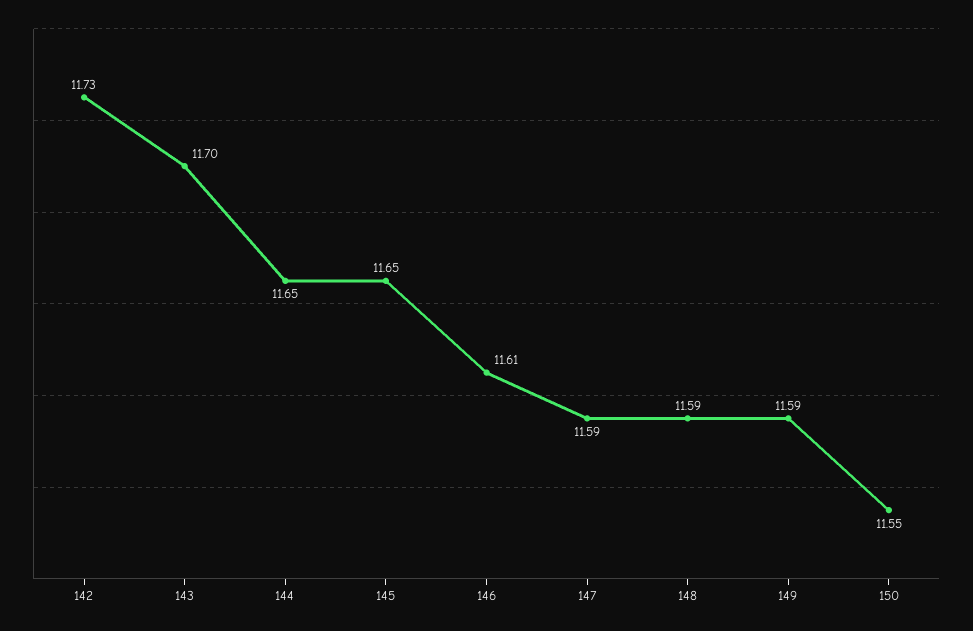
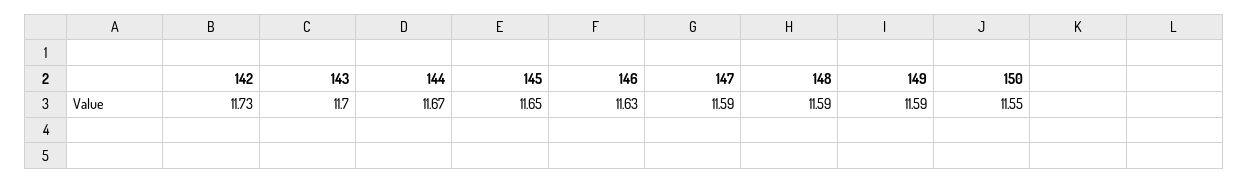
144: 11.65 -> 11.67
146: 11.61 -> 11.63

